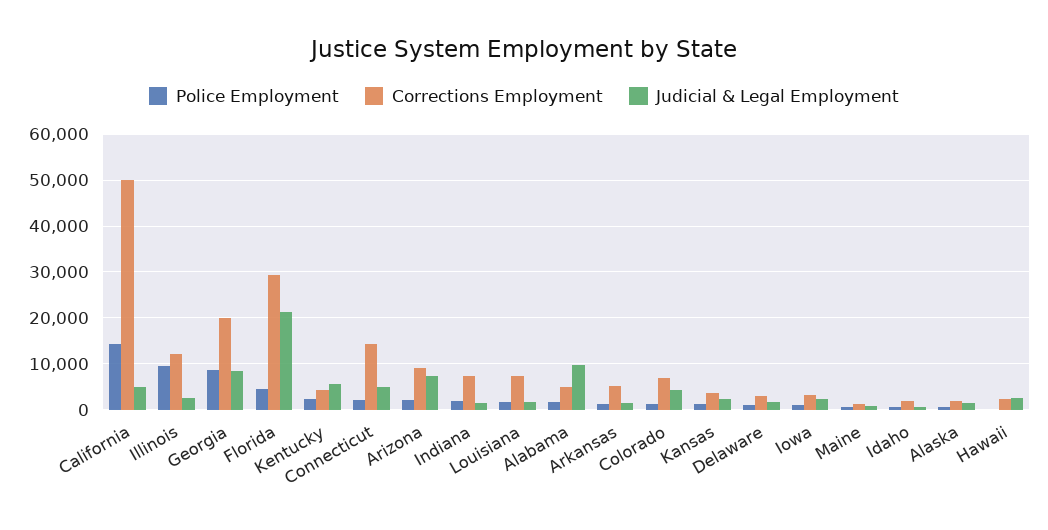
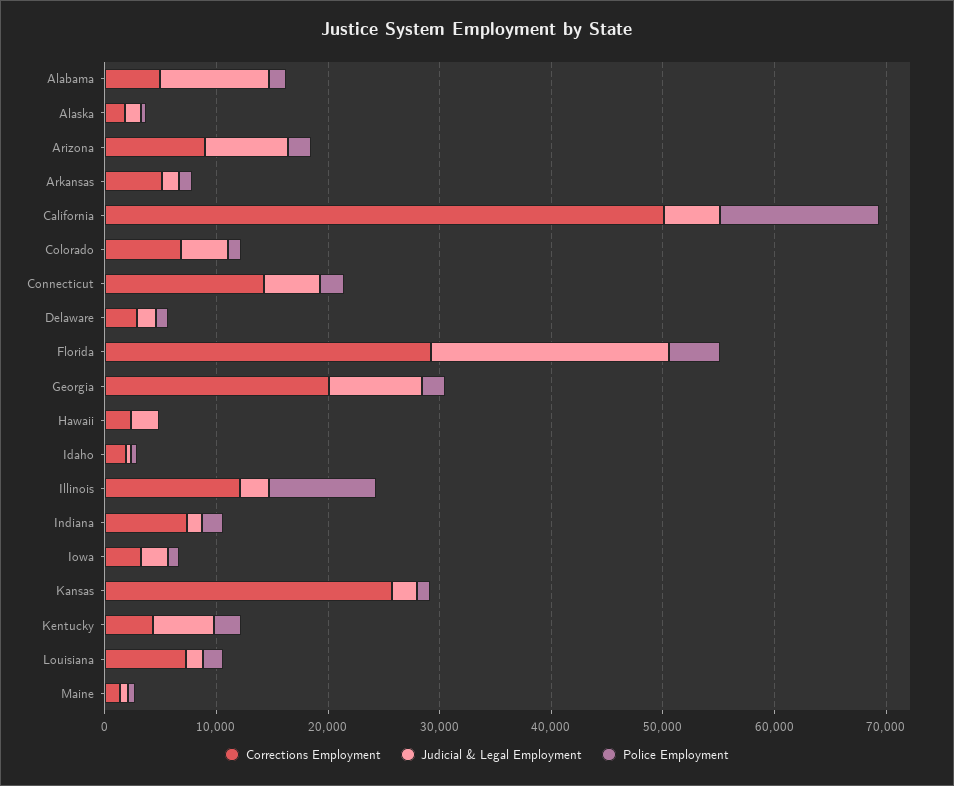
Police Employment, Georgia: 8000 -> 2000
Corrections Employment, Kansas: 4000 -> 26000

